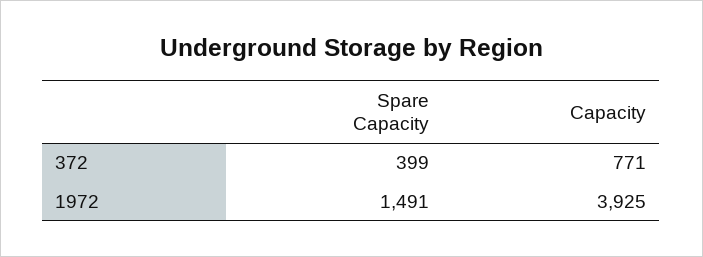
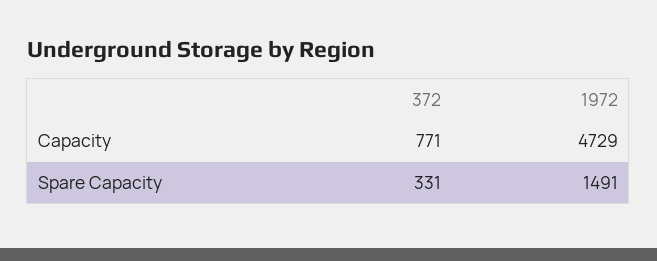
Spare Capacity, 372: 399 -> 331
Capacity, 1972: 3925 -> 4729

